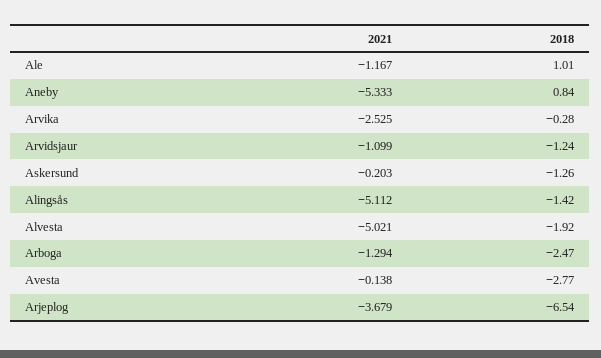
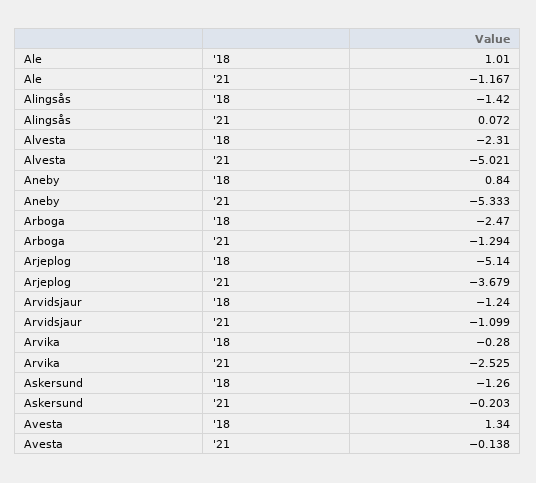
2021, Alingsås: -5.112 -> 0.072
2018, Alvesta: -1.92 -> -2.31
2018, Avesta: -2.77 -> 1.34
2018, Arjeplog: -6.54 -> -5.14

